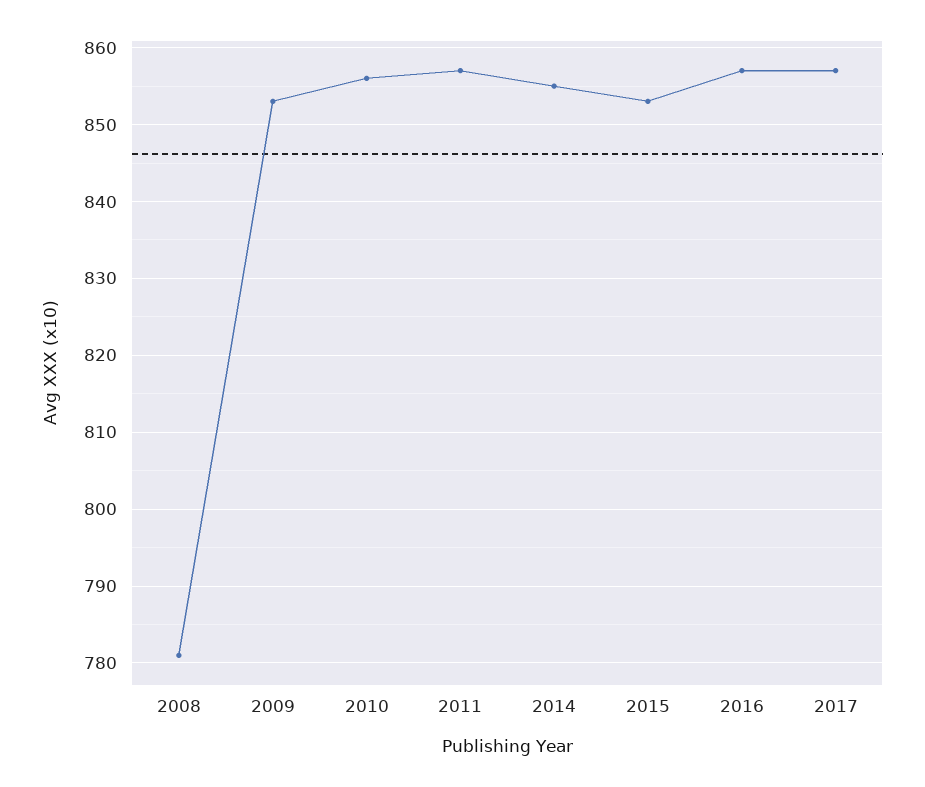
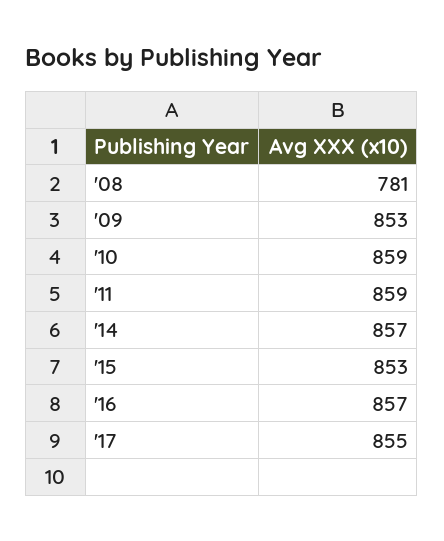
2010: 856 -> 859
2011: 857 -> 859
2014: 855 -> 857
2017: 857 -> 855

